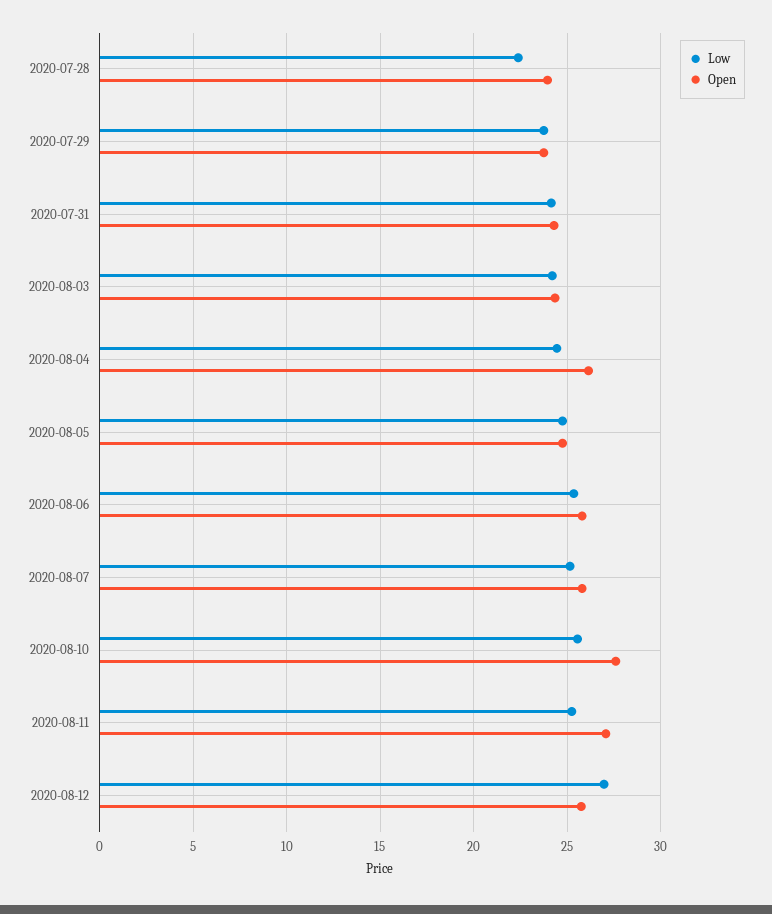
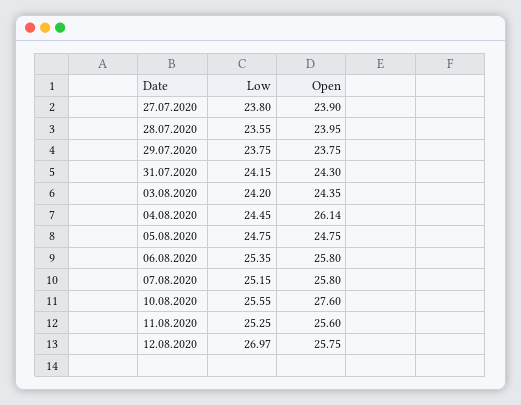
Low, 2020-07-28: 22.5 -> 23.55
Open, 2020-08-11: 27 -> 25.6
Low, 27.07.2020: none -> 23.8
Open, 27.07.2020: none -> 23.9

